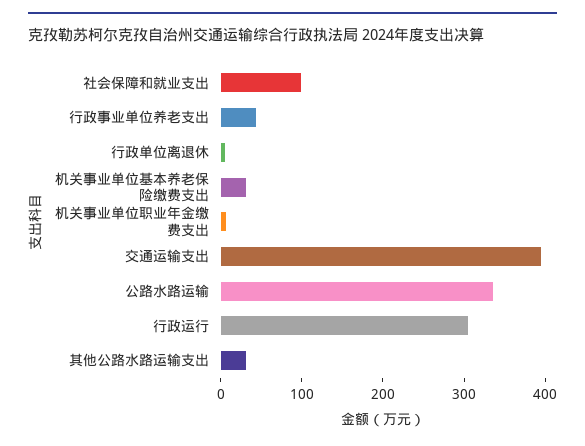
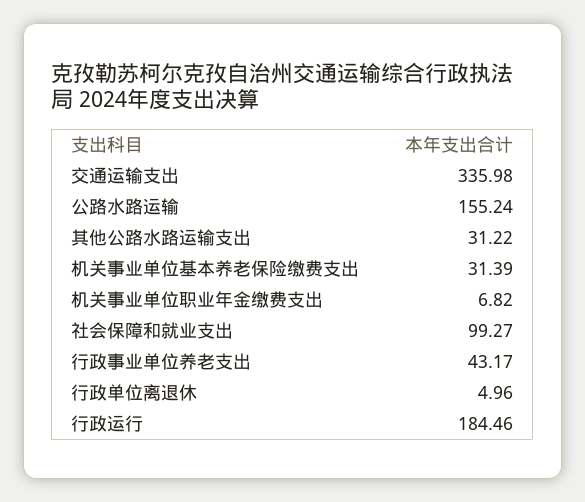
交通运输支出: 400 -> 335.98
公路水路运输: 340 -> 155.24
行政运行: 300 -> 184.46

